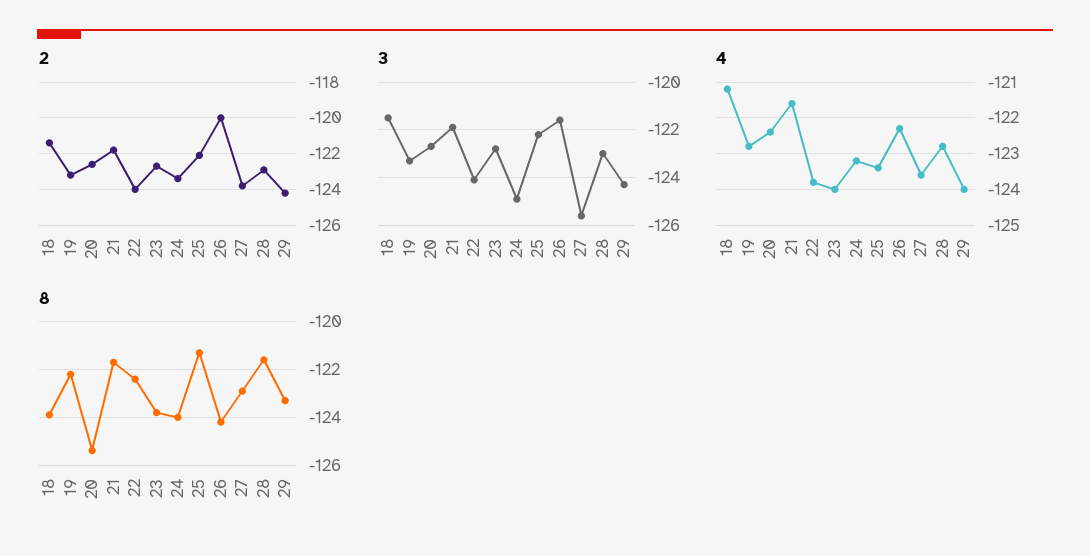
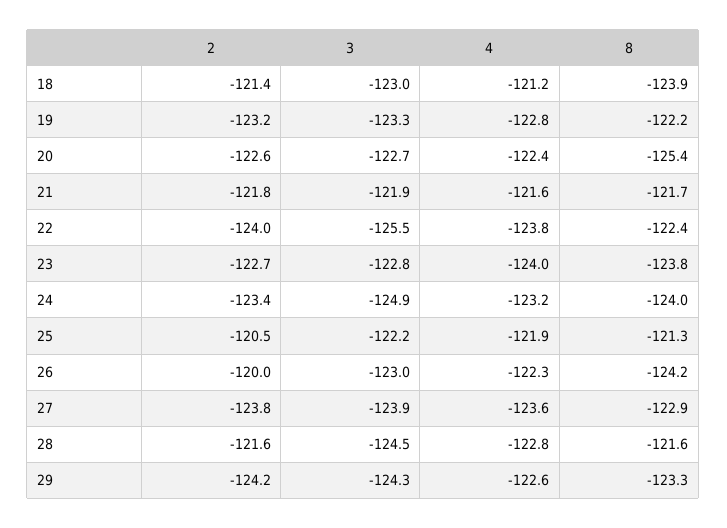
2, 25: -122 -> -120.5
2, 28: -123 -> -121.6
3, 18: -121.5 -> -123
3, 22: -124 -> -125.5
3, 26: -121.5 -> -123
3, 27: -125.5 -> -123.9
3, 28: -123 -> -124.5
4, 25: -123.5 -> -121.9
4, 29: -124 -> -122.6

